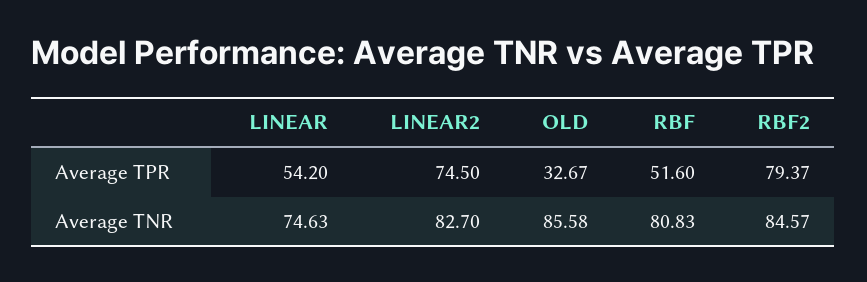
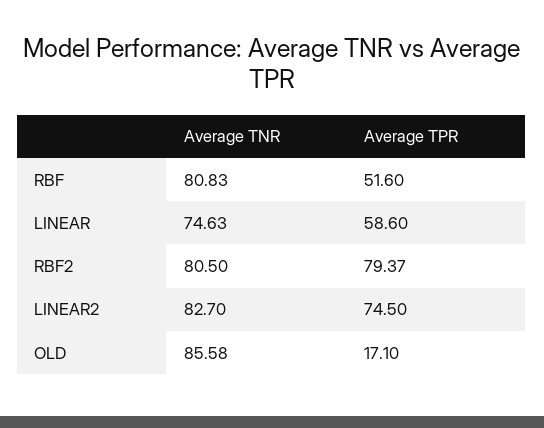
LINEAR, Average TPR: 54.2 -> 58.6
OLD, Average TPR: 32.67 -> 17.1
RBF2, Average TNR: 84.57 -> 80.5

